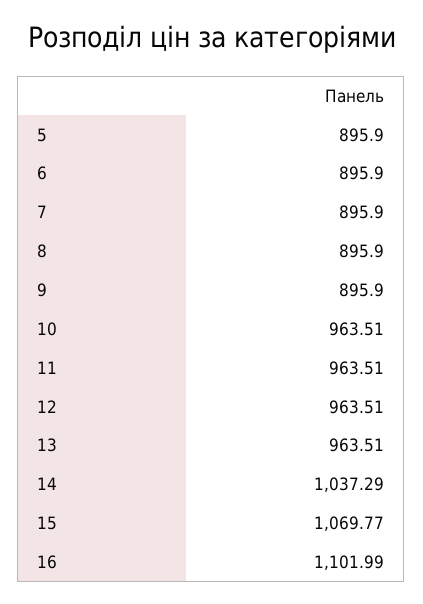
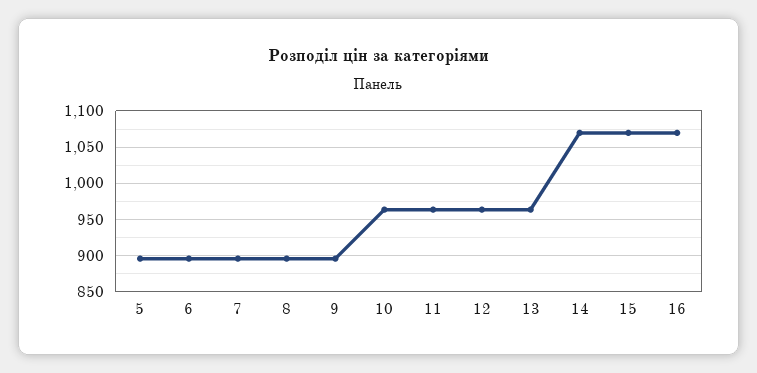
14: 1037.29 -> 1070
16: 1101.99 -> 1070

